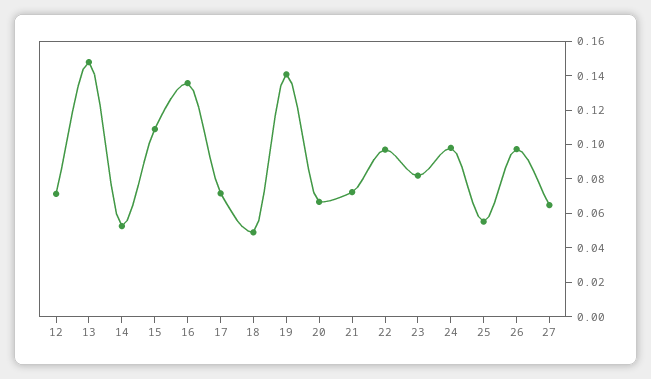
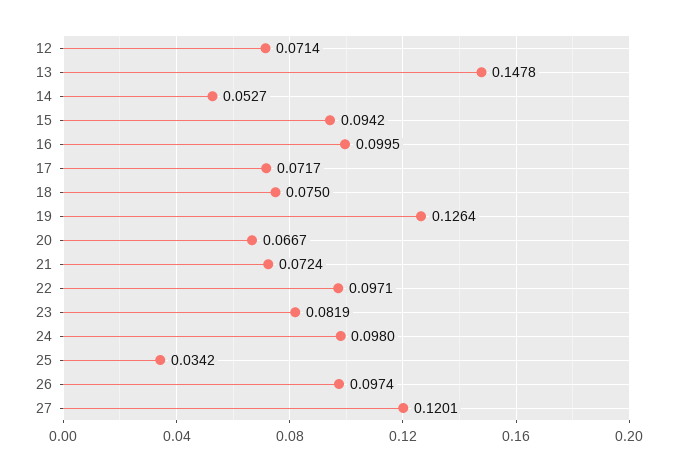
15: 0.11 -> 0.0942
16: 0.135 -> 0.0995
18: 0.05 -> 0.075
19: 0.14 -> 0.1264
25: 0.055 -> 0.0342
27: 0.065 -> 0.1201

